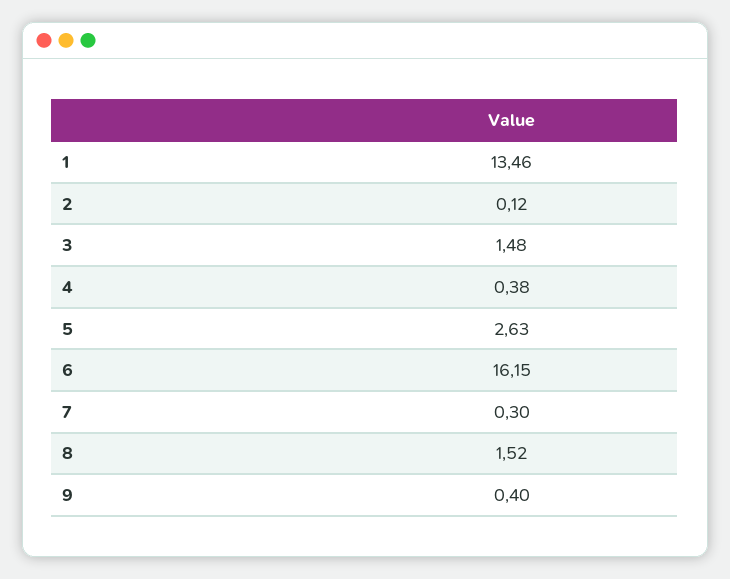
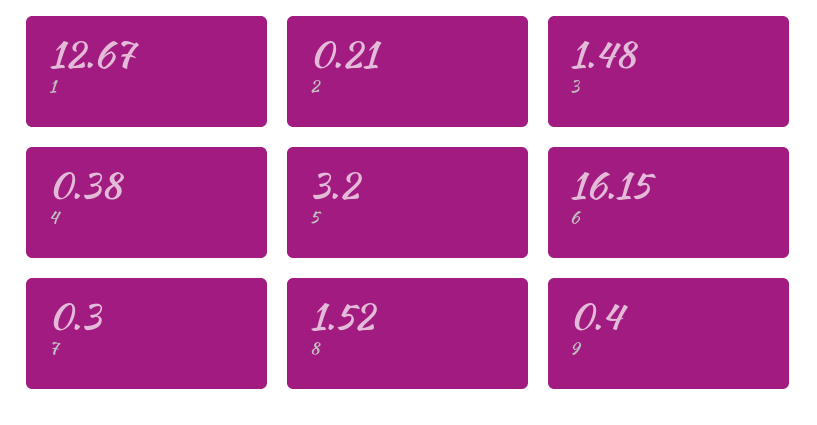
1: 13.46 -> 12.67
2: 0.12 -> 0.21
5: 2.63 -> 3.2

